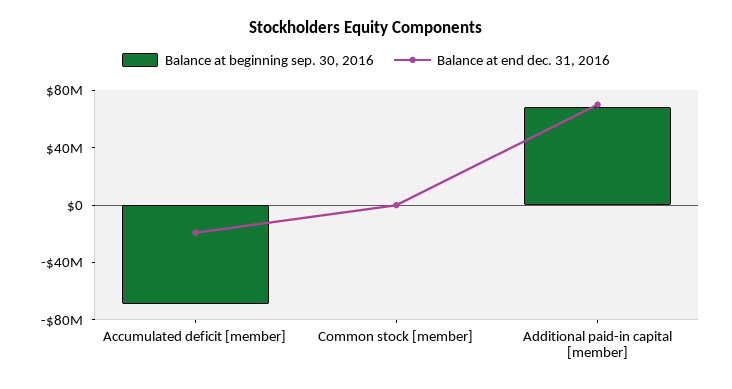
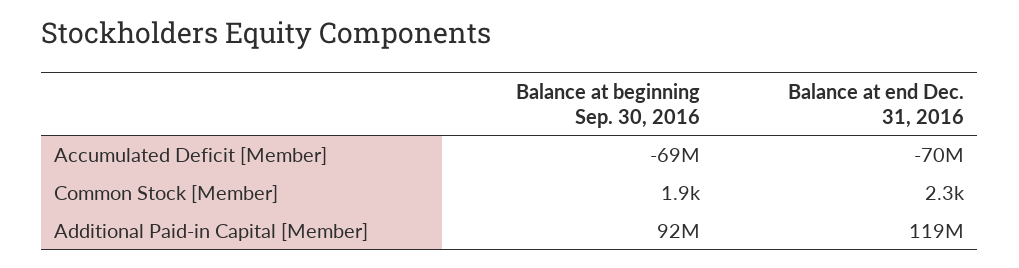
Balance at end dec. 31, 2016, Accumulated deficit [member]: -20000000 -> -70000000
Balance at beginning sep. 30, 2016, Additional paid-in capital [member]: 70000000 -> 92000000
Balance at end dec. 31, 2016, Additional paid-in capital [member]: 70000000 -> 119000000

